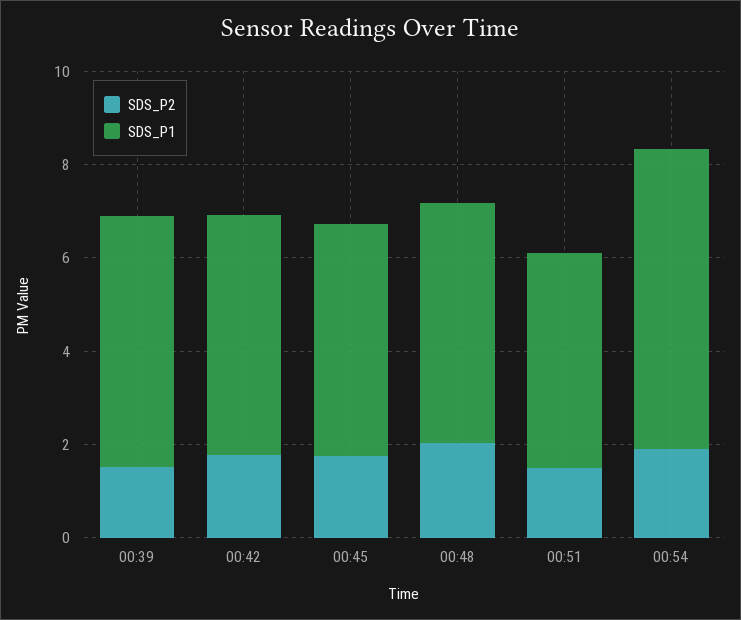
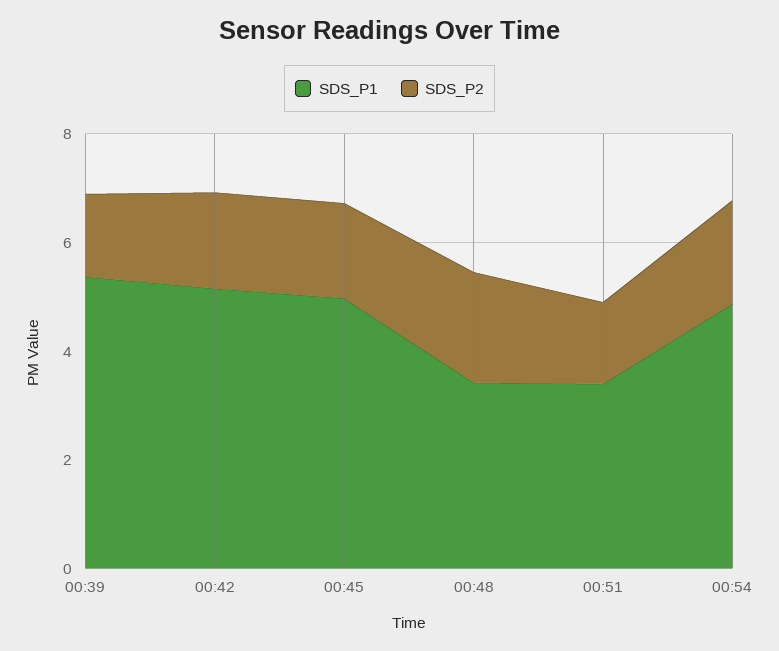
SDS_P1, 00:48: 5 -> 3.5
SDS_P1, 00:51: 4.5 -> 3.5
SDS_P1, 00:54: 6.5 -> 5

